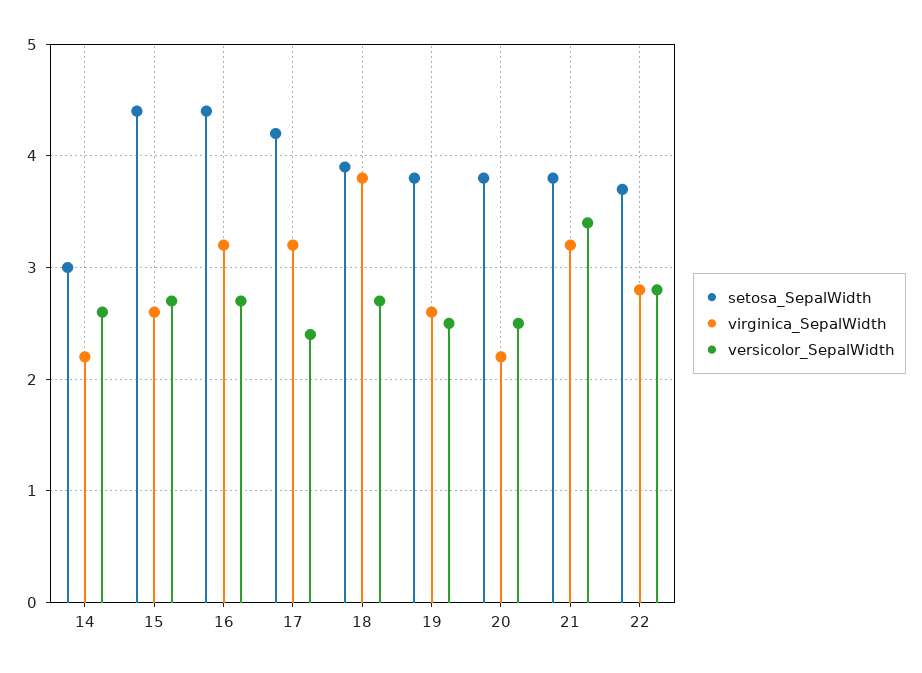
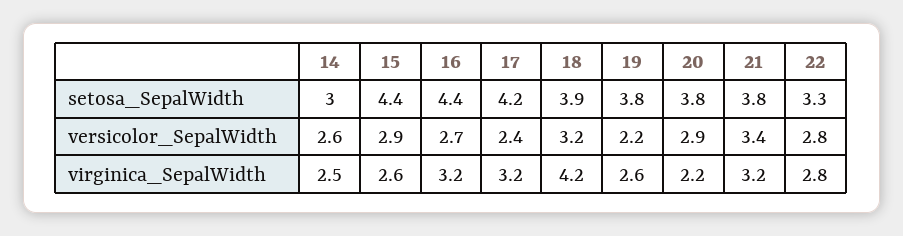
virginica_SepalWidth, 14: 2.2 -> 2.5
versicolor_SepalWidth, 15: 2.7 -> 2.9
virginica_SepalWidth, 18: 3.8 -> 4.2
versicolor_SepalWidth, 18: 2.7 -> 3.2
versicolor_SepalWidth, 19: 2.5 -> 2.2
versicolor_SepalWidth, 20: 2.5 -> 2.9
setosa_SepalWidth, 22: 3.7 -> 3.3

